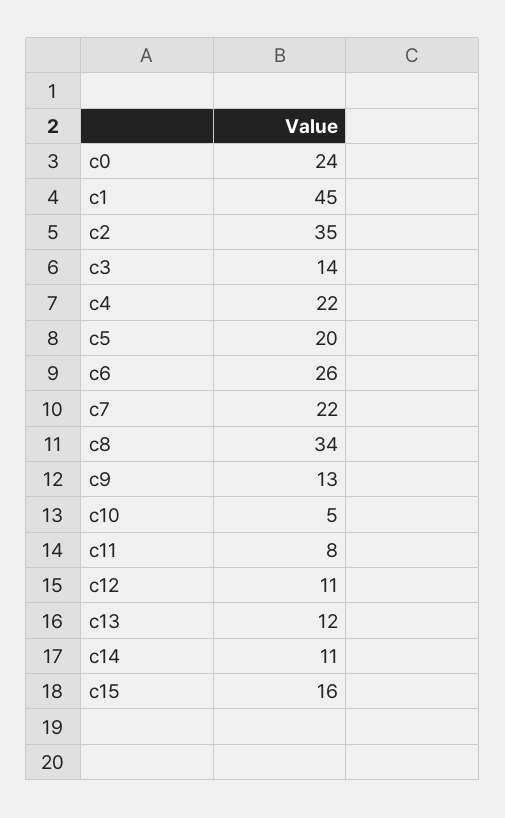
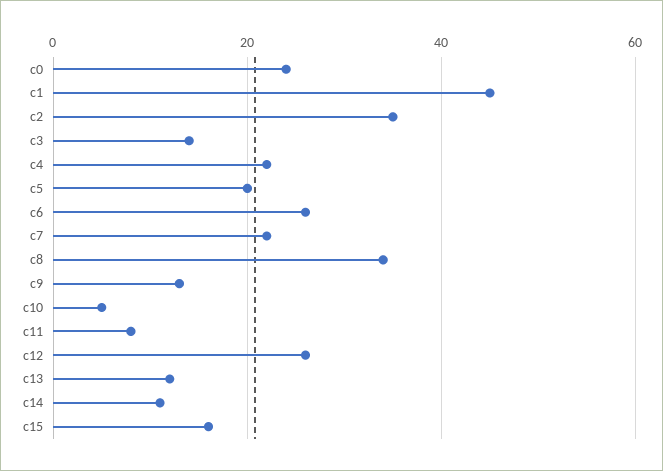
c12: 11 -> 25

